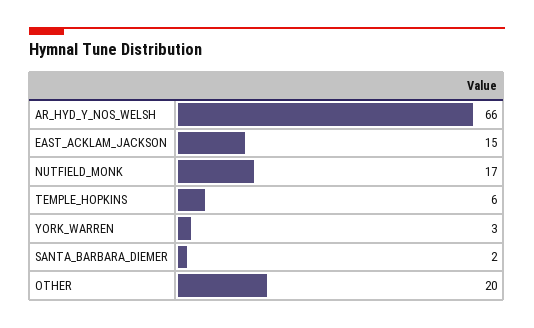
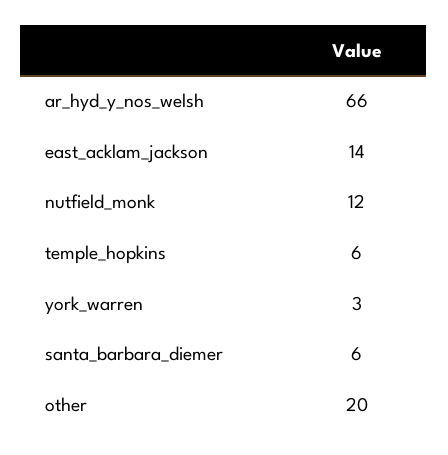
EAST_ACKLAM_JACKSON: 15 -> 14
NUTFIELD_MONK: 17 -> 12
SANTA_BARBARA_DIEMER: 2 -> 6

